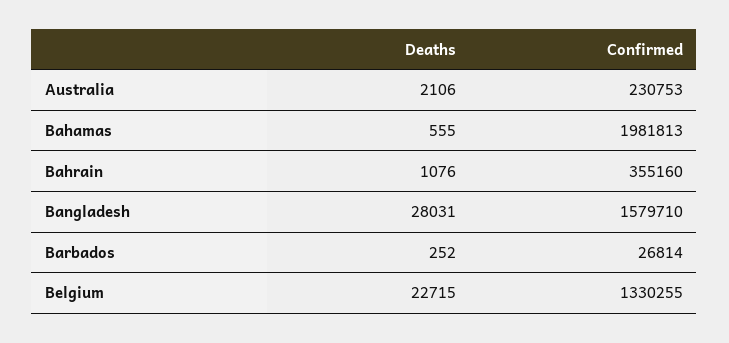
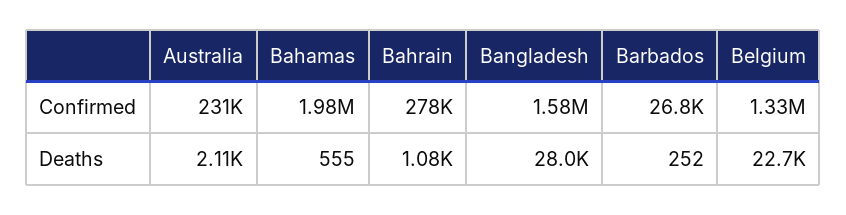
Confirmed, Bahrain: 355160 -> 278000

